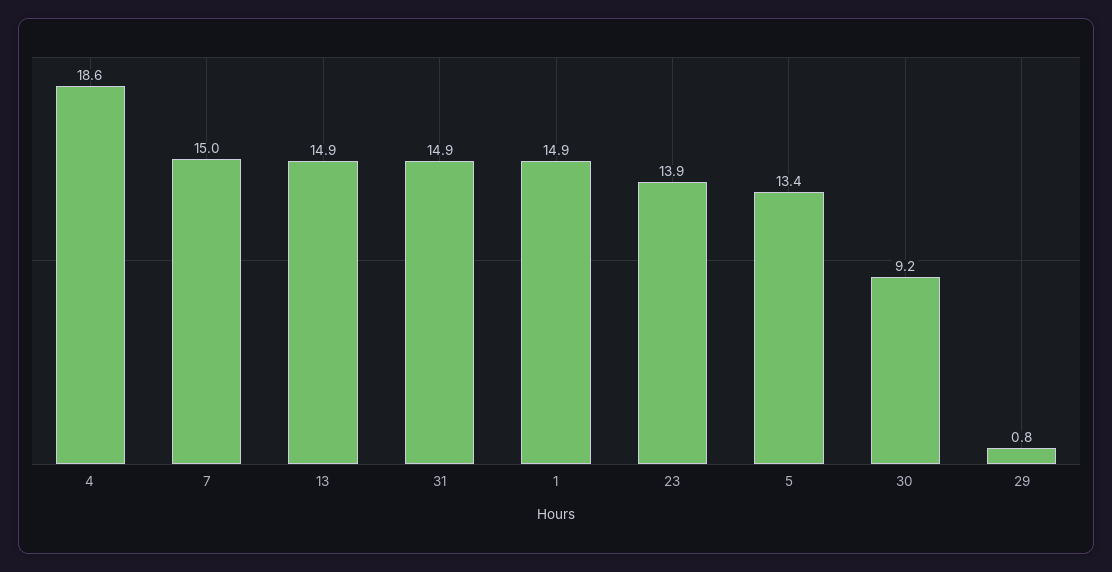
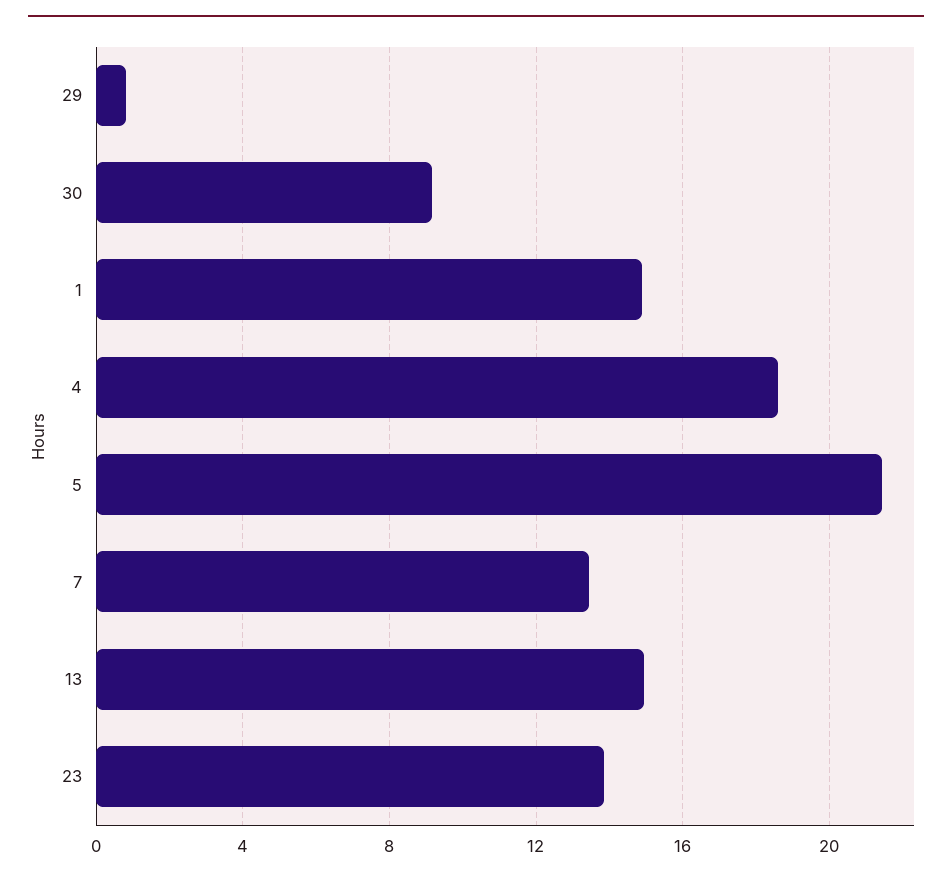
7: 15 -> 13.5
31: 14.9 -> none
5: 13.4 -> 21.5

